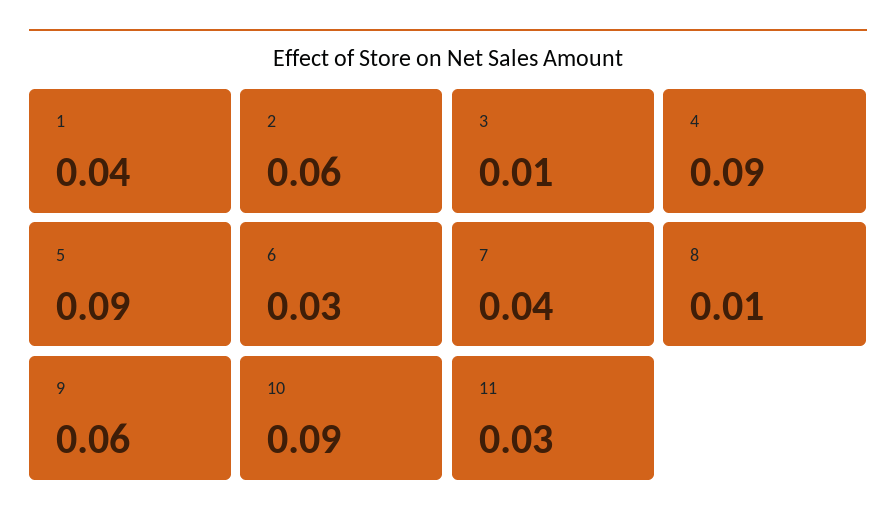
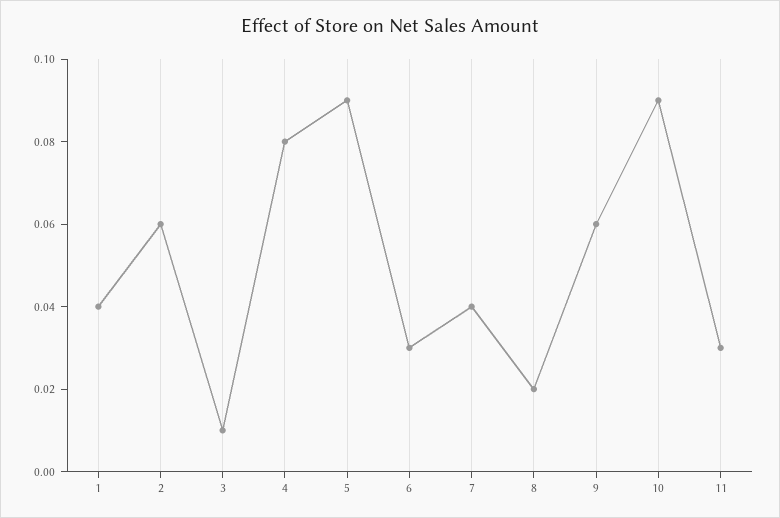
4: 0.09 -> 0.08
8: 0.01 -> 0.02

